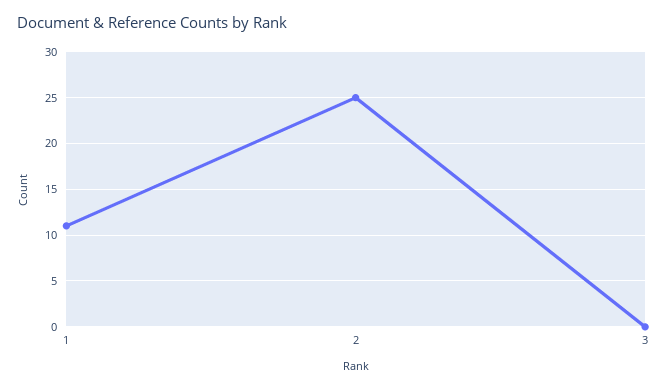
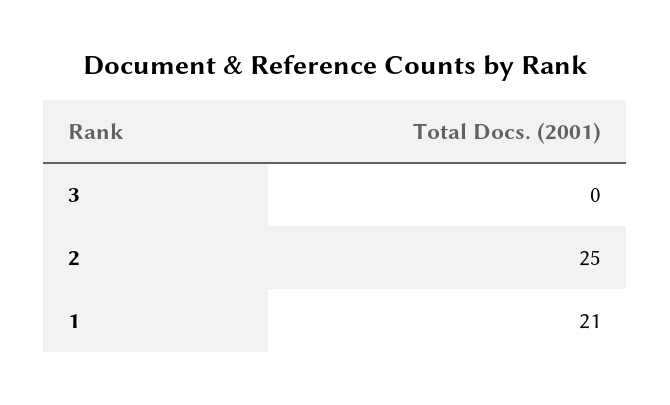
1: 11 -> 21

